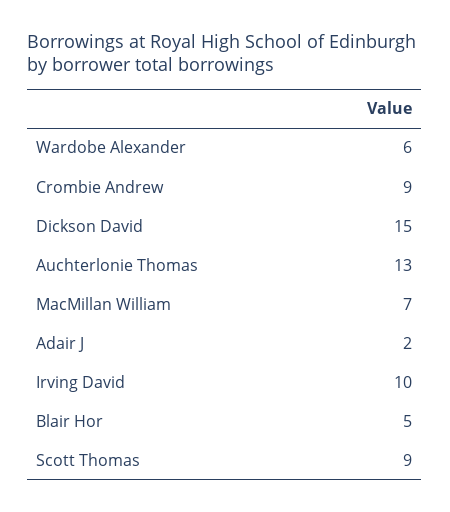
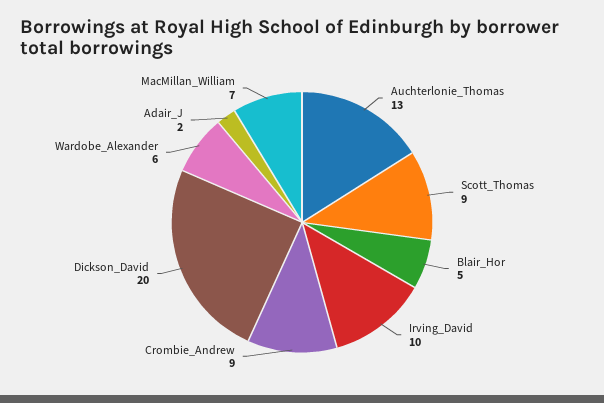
Dickson David: 15 -> 20

